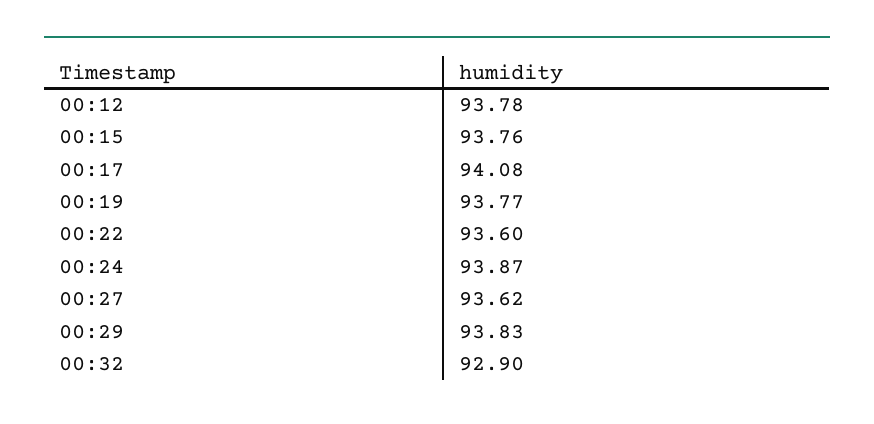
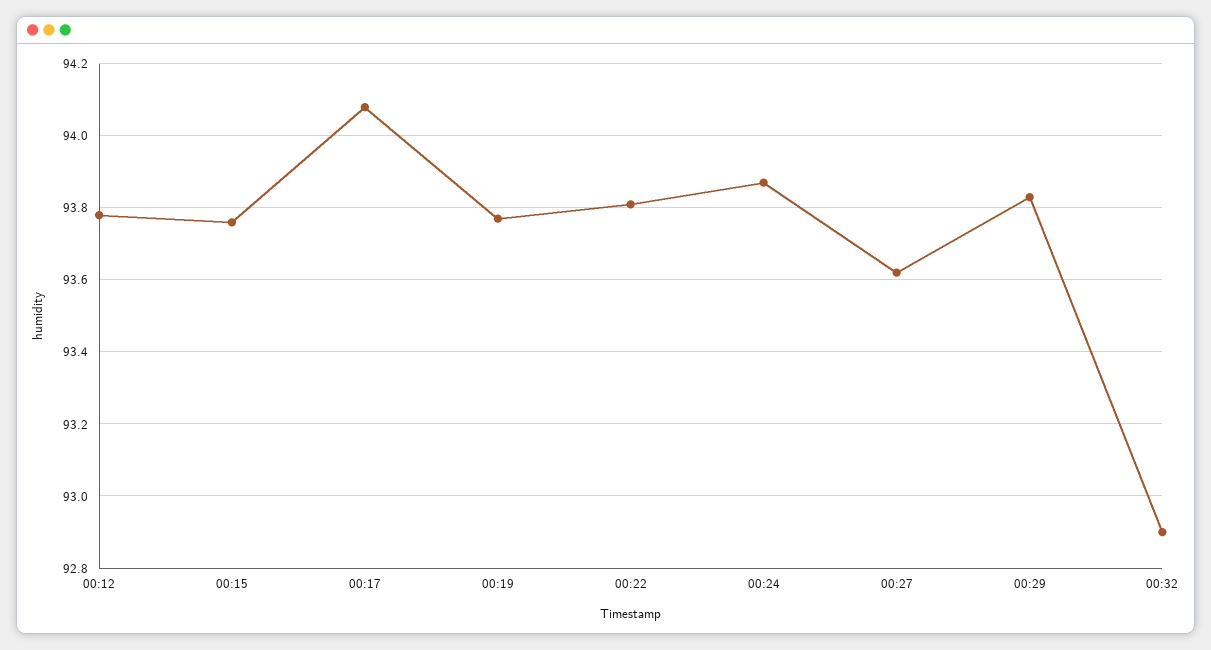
00:22: 93.6 -> 93.8

